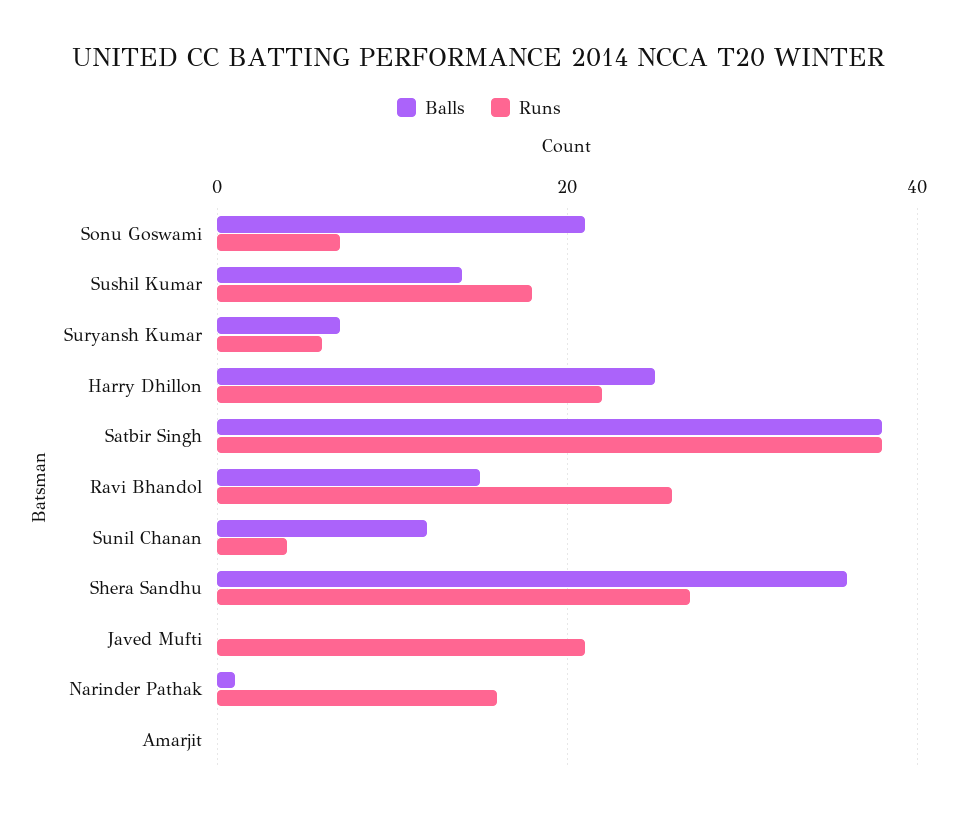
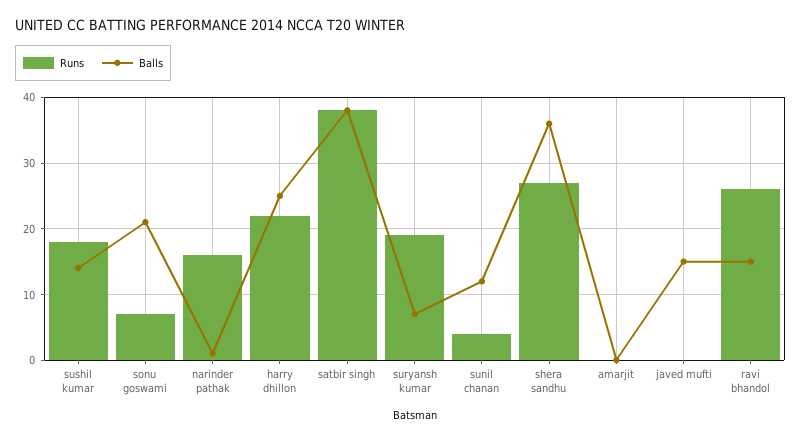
Runs, Suryansh Kumar: 5 -> 19
Balls, Javed Mufti: 0 -> 15
Runs, Javed Mufti: 20 -> 0

